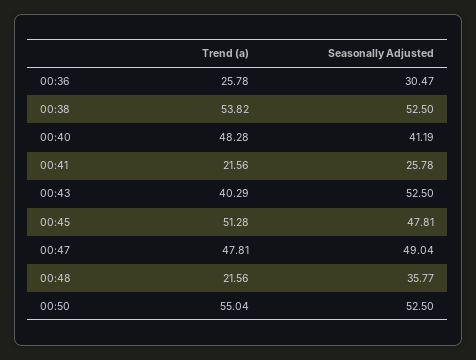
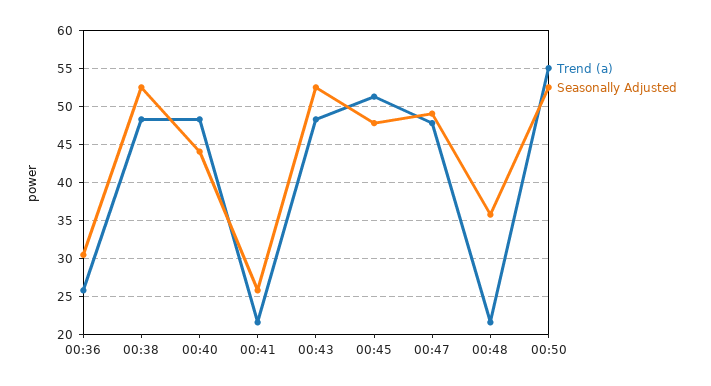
Trend (a), 00:38: 53.82 -> 48
Seasonally Adjusted, 00:40: 41.19 -> 44
Trend (a), 00:43: 40.29 -> 48

